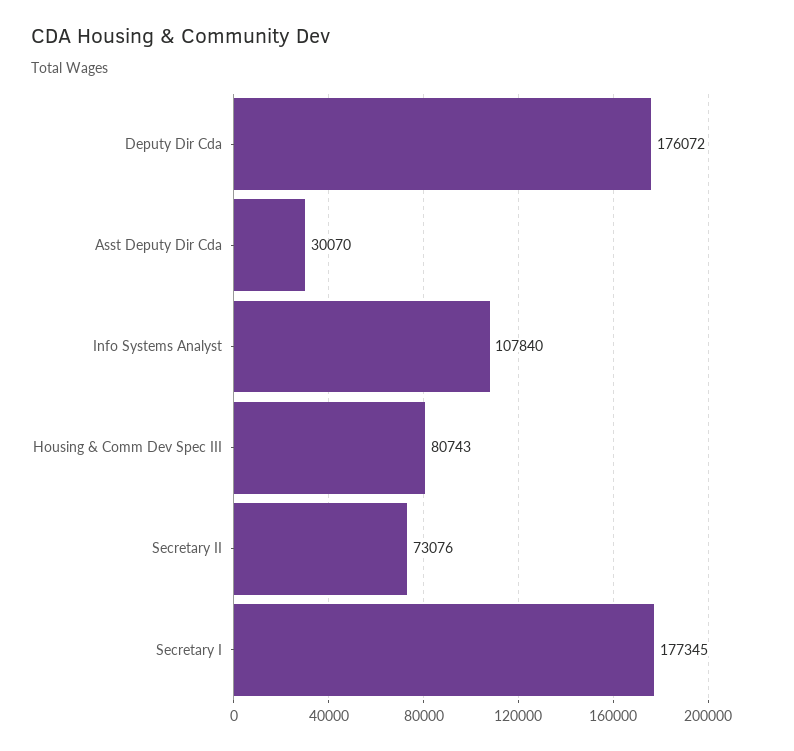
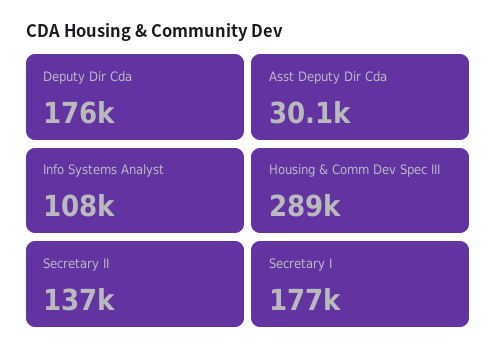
Housing & Comm Dev Spec III: 80743 -> 289000
Secretary II: 73076 -> 137000

